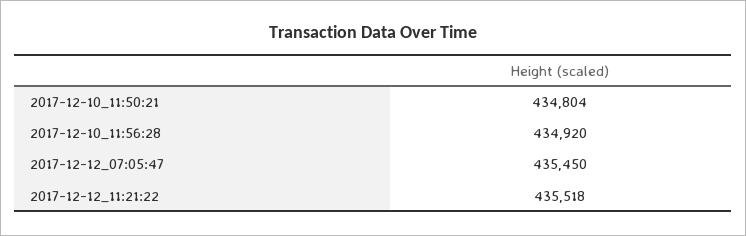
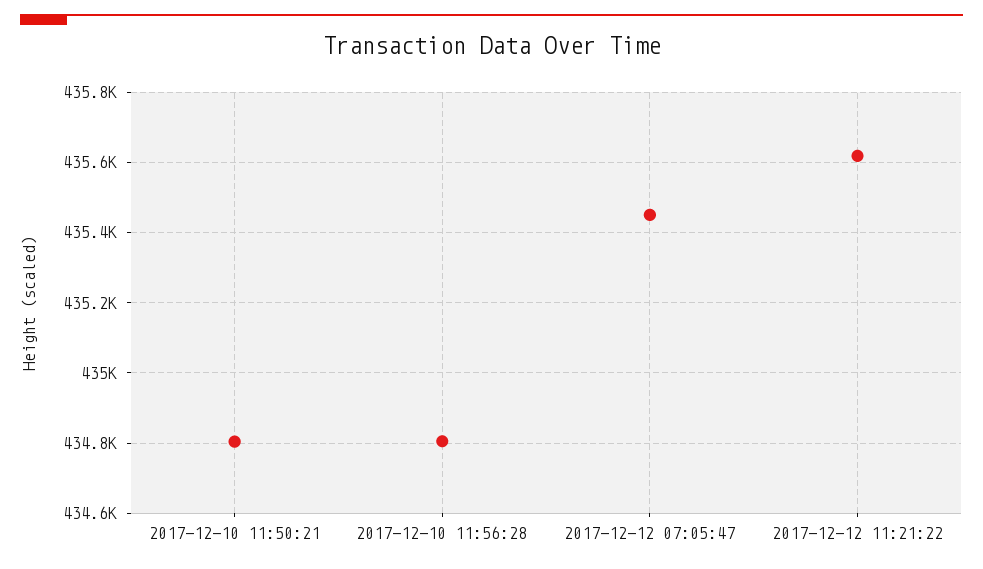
2017-12-10_11:56:28: 434920 -> 434800
2017-12-12_11:21:22: 435518 -> 435620

